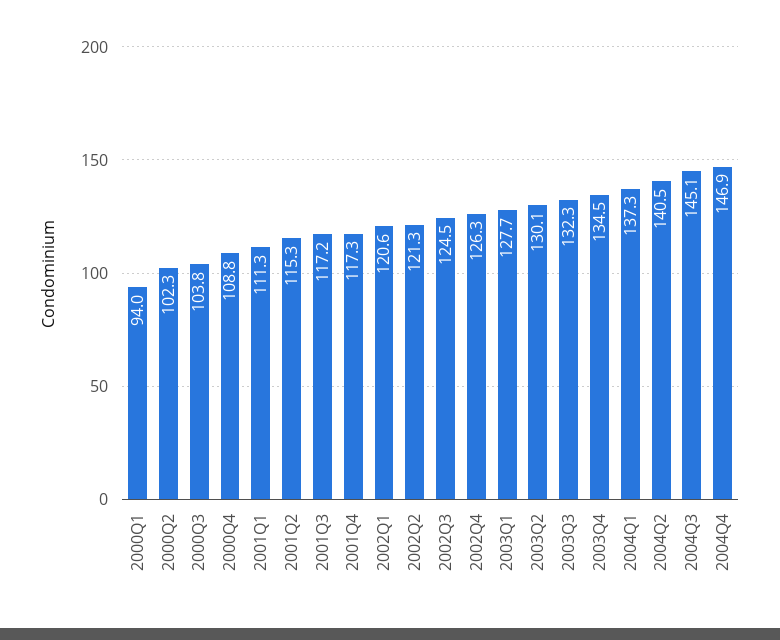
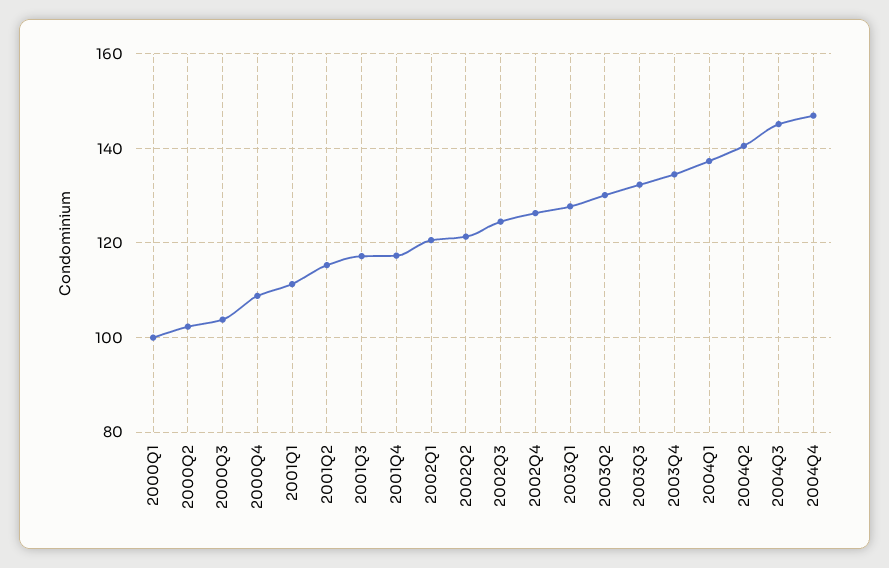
2000Q1: 94 -> 100

